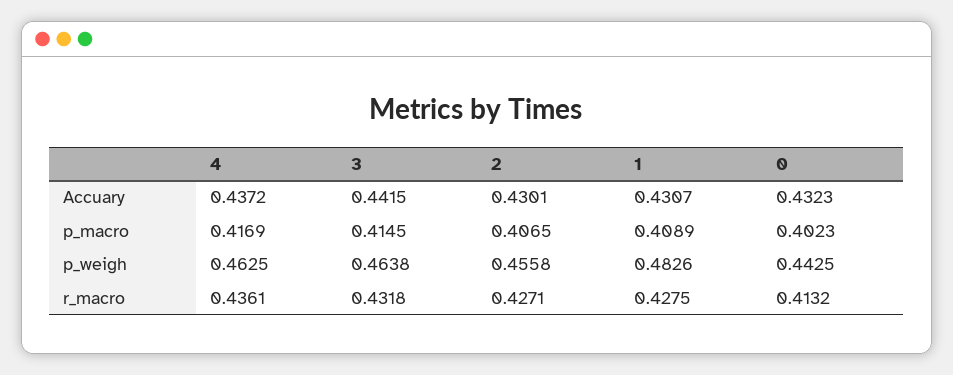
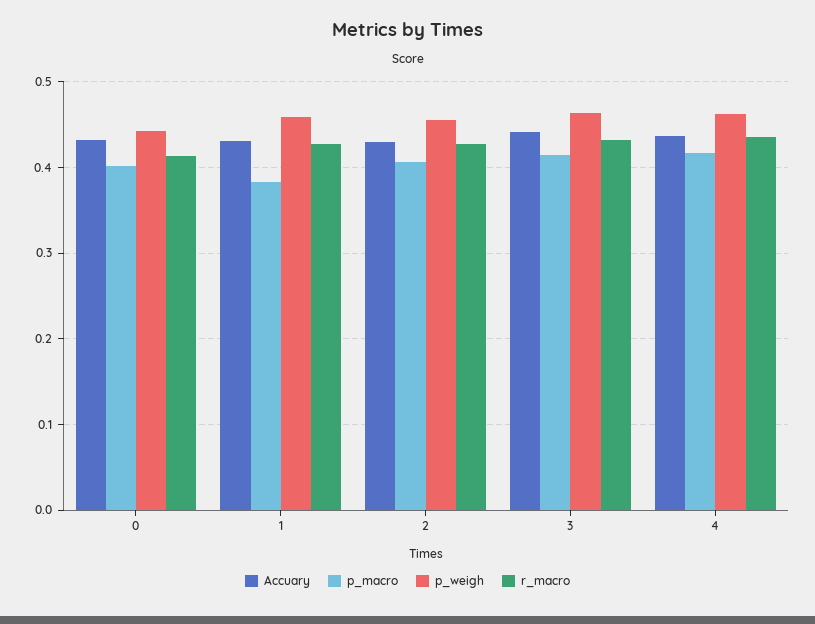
p_macro, 1: 0.4089 -> 0.38
p_weigh, 1: 0.4826 -> 0.46

